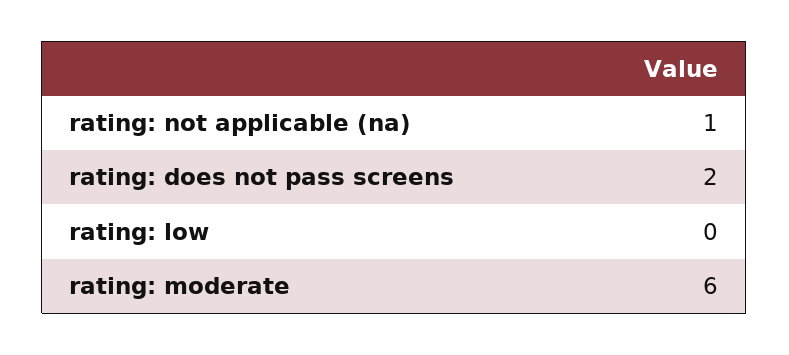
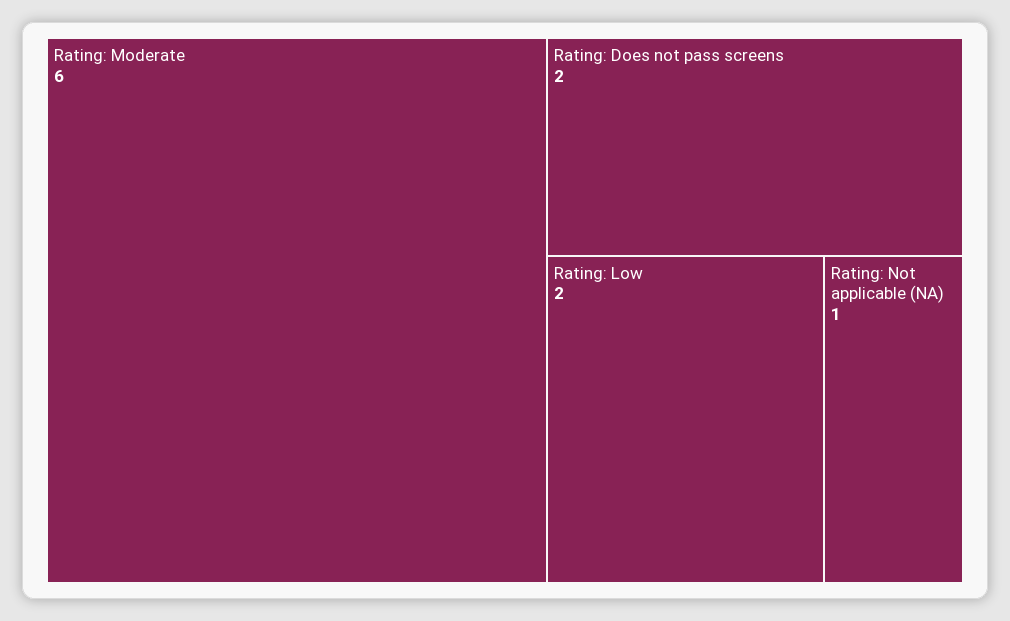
rating: low: 0 -> 2

